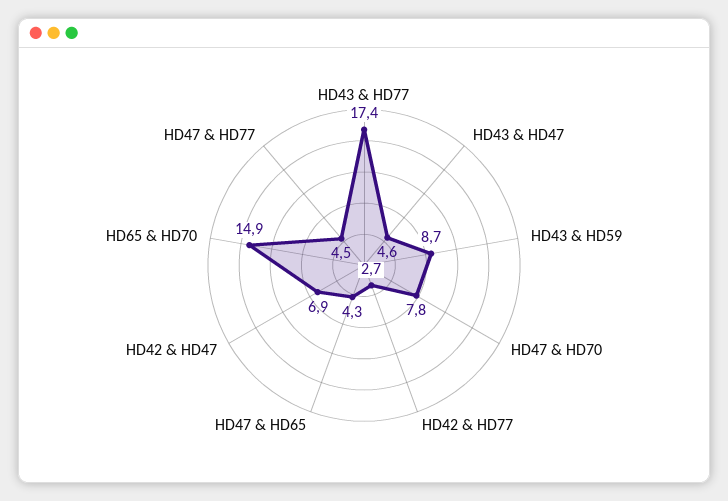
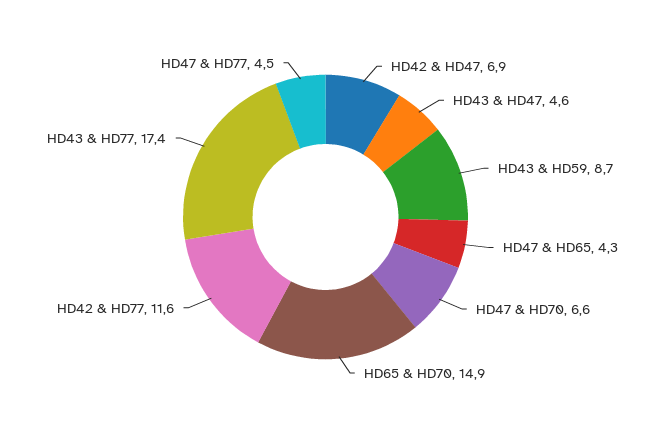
HD47 & HD70: 7.8 -> 6.6
HD42 & HD77: 2.7 -> 11.6

